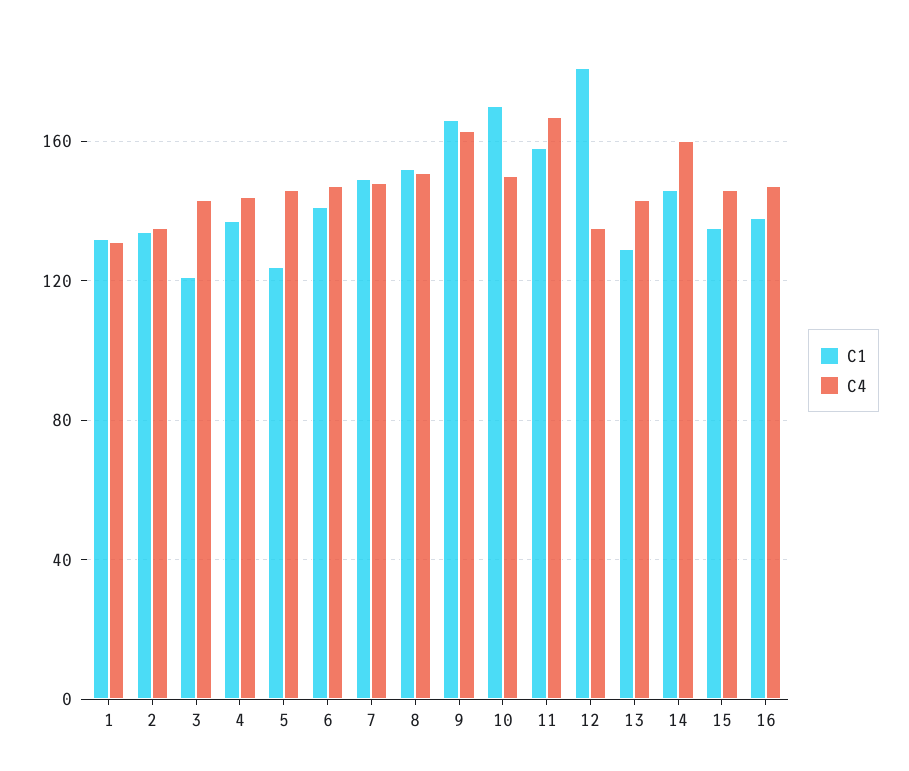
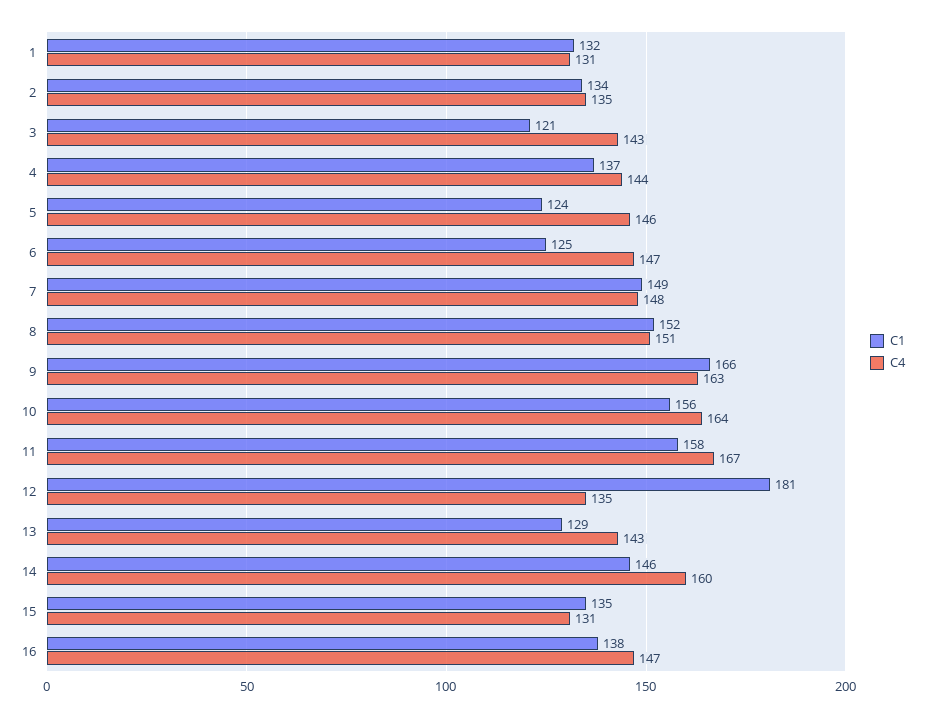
C1, 6: 140 -> 125
C1, 10: 170 -> 156
C4, 10: 150 -> 164
C4, 15: 145 -> 131

